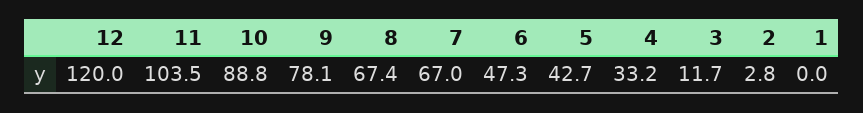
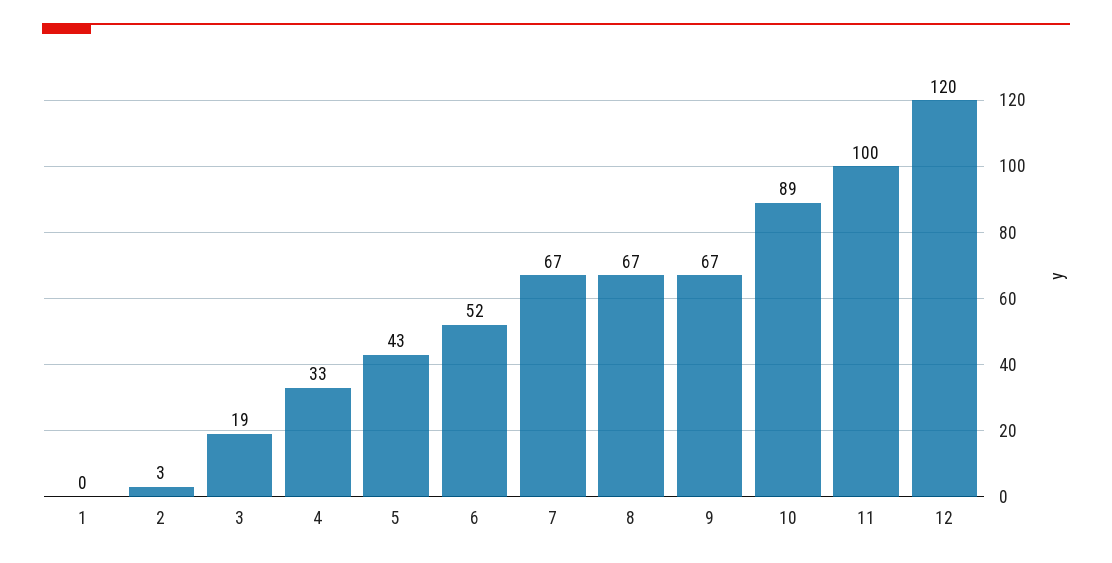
11: 103.5 -> 100
9: 78.1 -> 67
6: 47.3 -> 52
3: 11.7 -> 19

